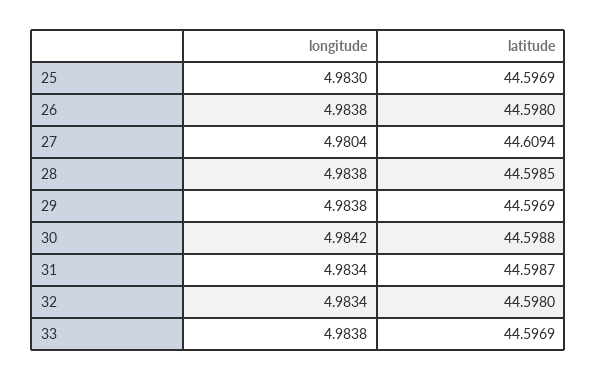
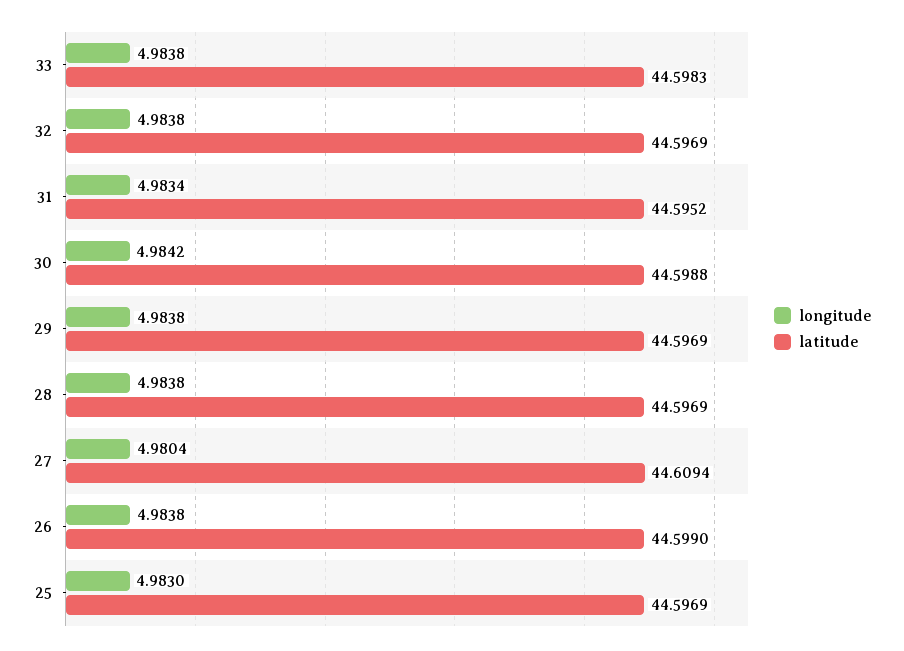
latitude, 26: 44.598 -> 44.599
latitude, 28: 44.5985 -> 44.5969
latitude, 31: 44.5987 -> 44.5952
longitude, 32: 4.9834 -> 4.9838
latitude, 32: 44.598 -> 44.5969
latitude, 33: 44.5969 -> 44.5983

